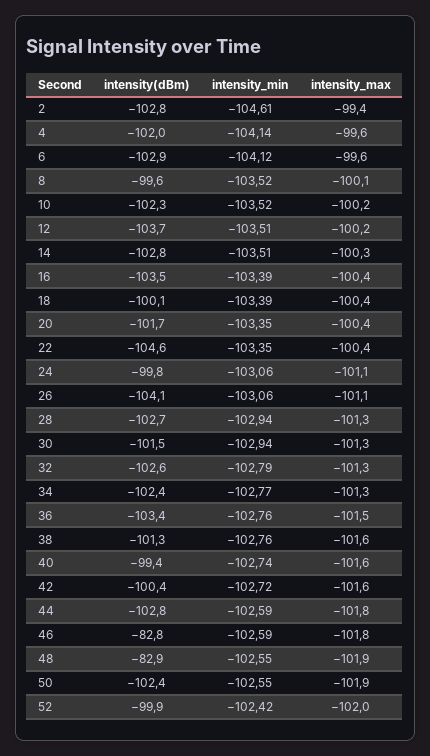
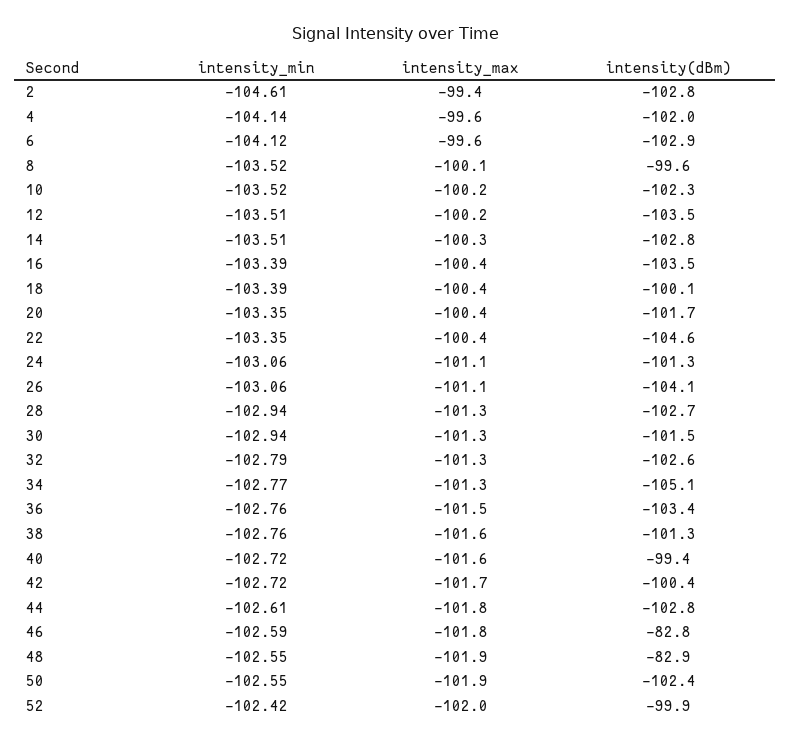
intensity(dBm), 12: -103.7 -> -103.5
intensity(dBm), 24: -99.8 -> -101.3
intensity(dBm), 34: -102.4 -> -105.1
intensity_min, 40: -102.74 -> -102.72
intensity_max, 42: -101.6 -> -101.7
intensity_min, 44: -102.59 -> -102.61

